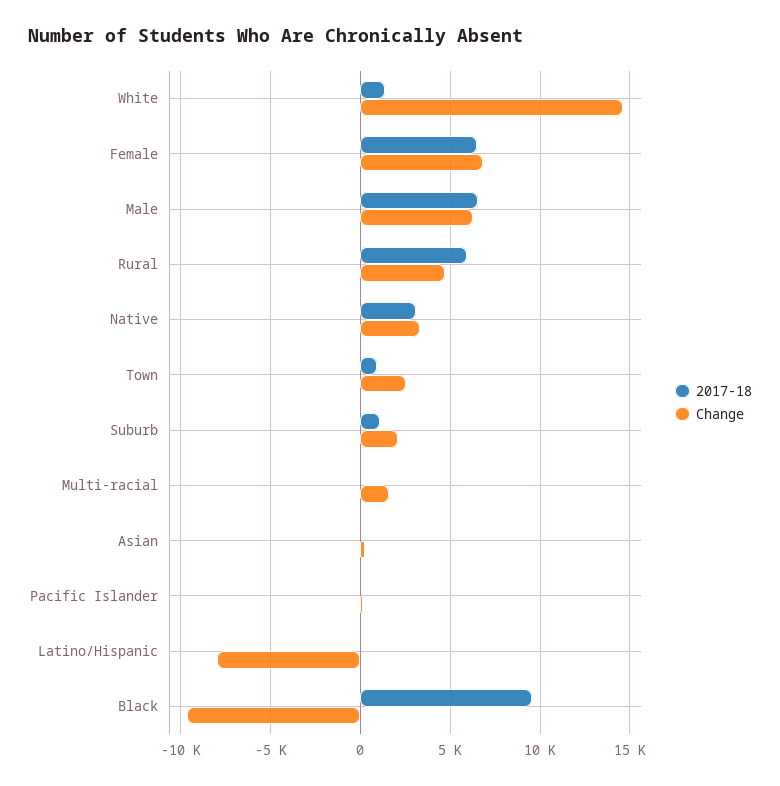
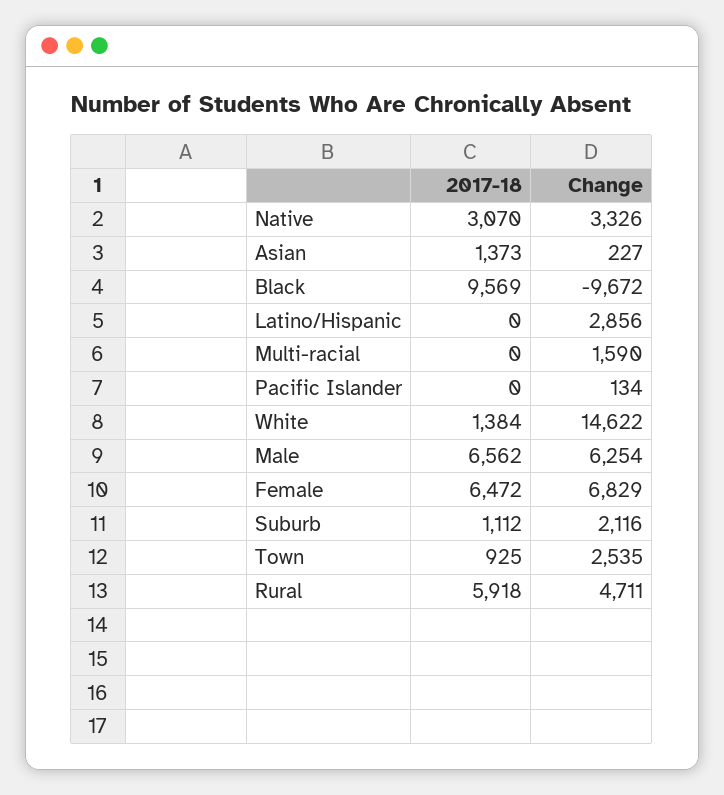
2017-18, Asian: 0 -> 1373
Change, Latino/Hispanic: -8000 -> 2856

